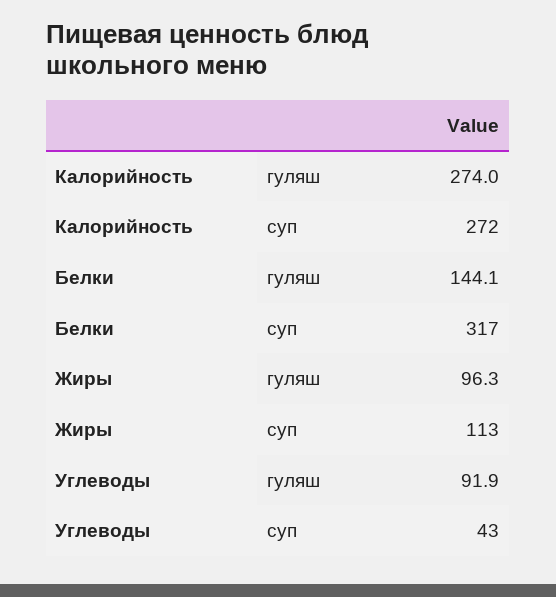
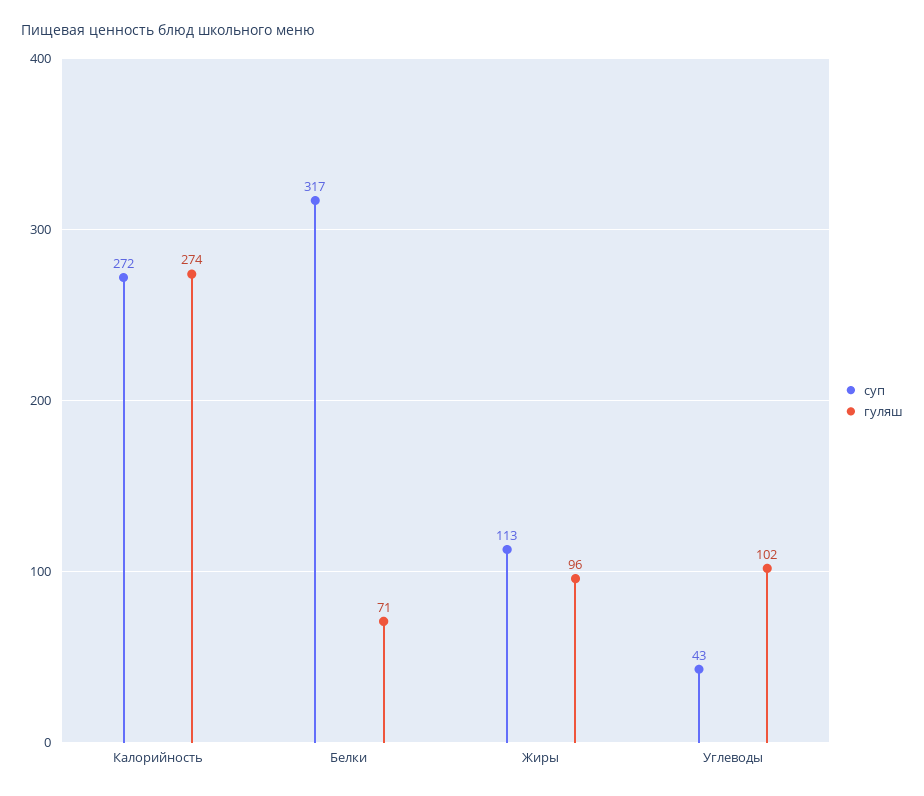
гуляш, Белки: 144.1 -> 71
гуляш, Углеводы: 91.9 -> 102

